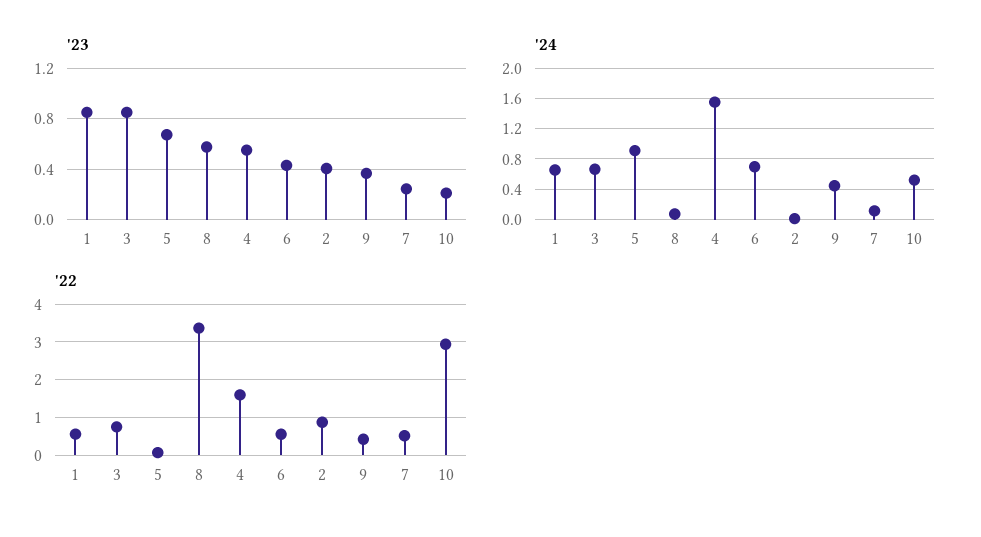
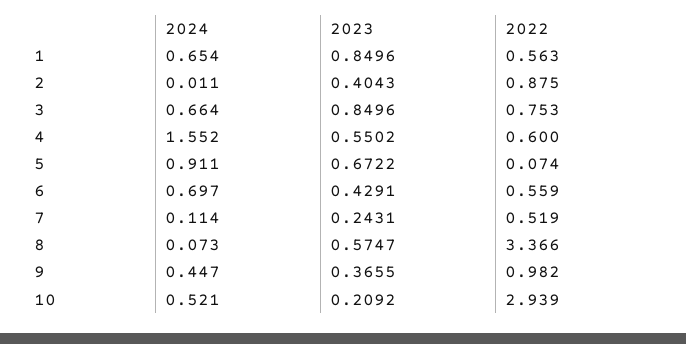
'22, 4: 1.6 -> 0.6
'22, 9: 0.4 -> 0.982

